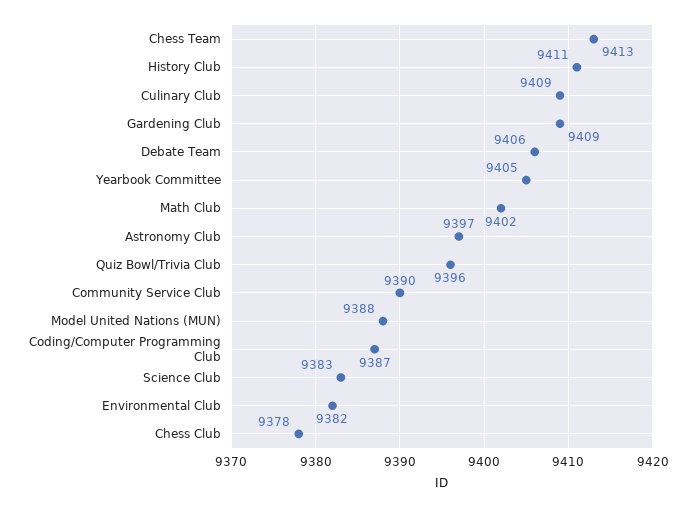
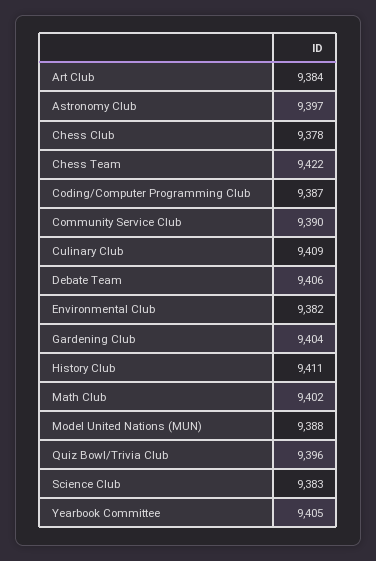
Chess Team: 9413 -> 9422
Gardening Club: 9409 -> 9404
Art Club: none -> 9384

